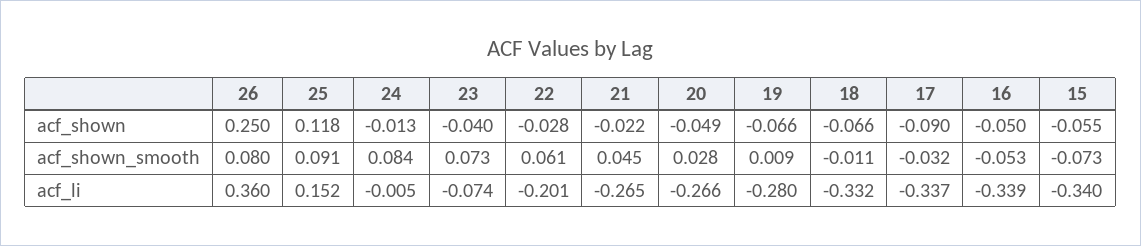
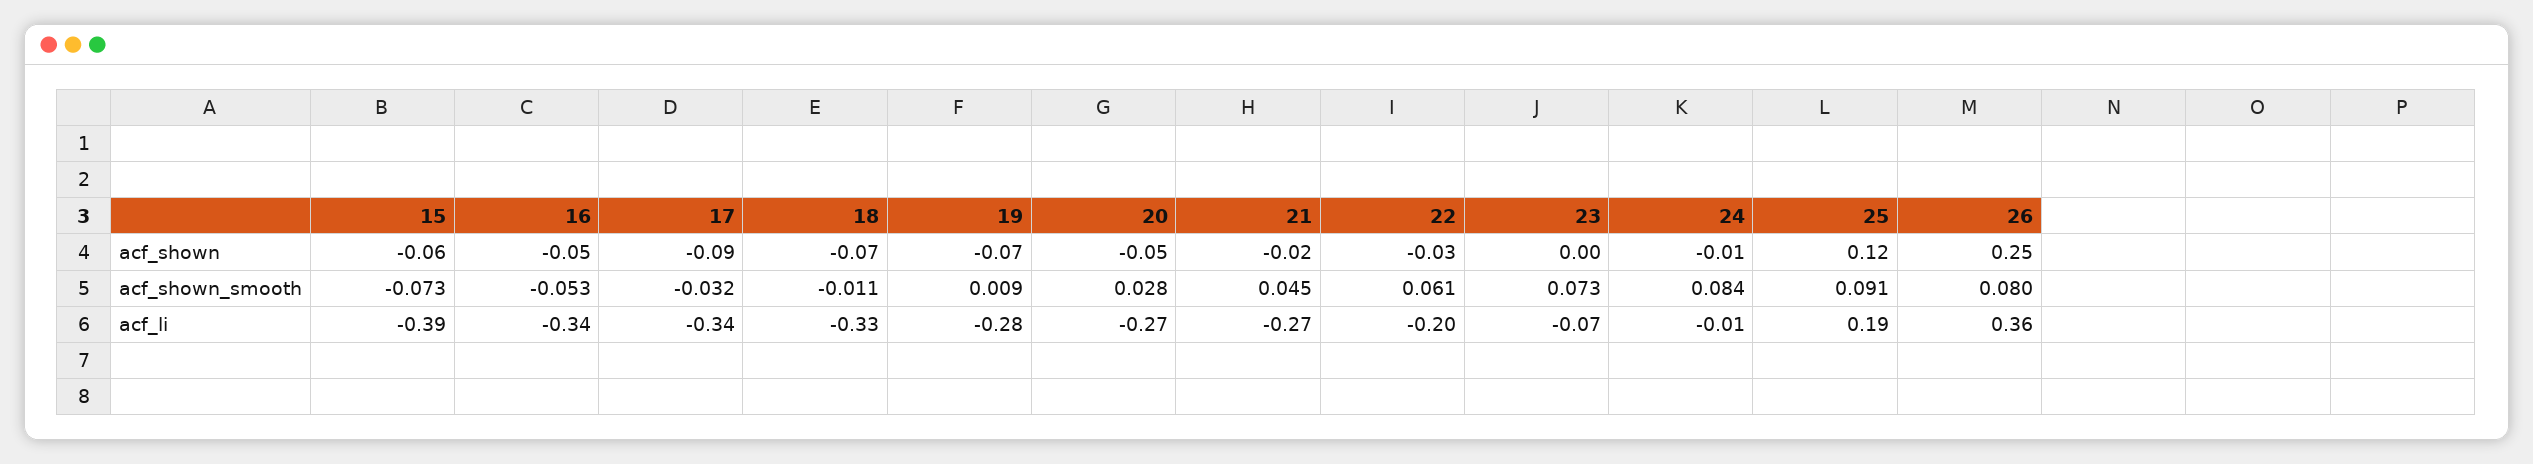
23, acf_shown: -0.04 -> 0
25, acf_li: 0.152 -> 0.19
15, acf_li: -0.34 -> -0.39

